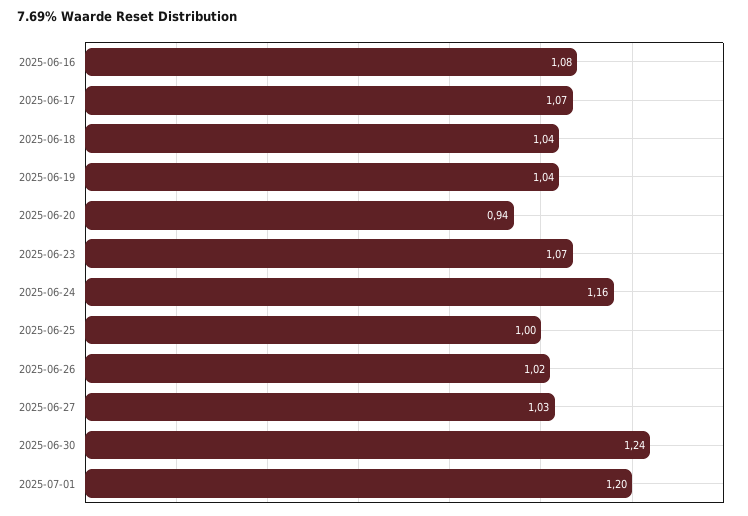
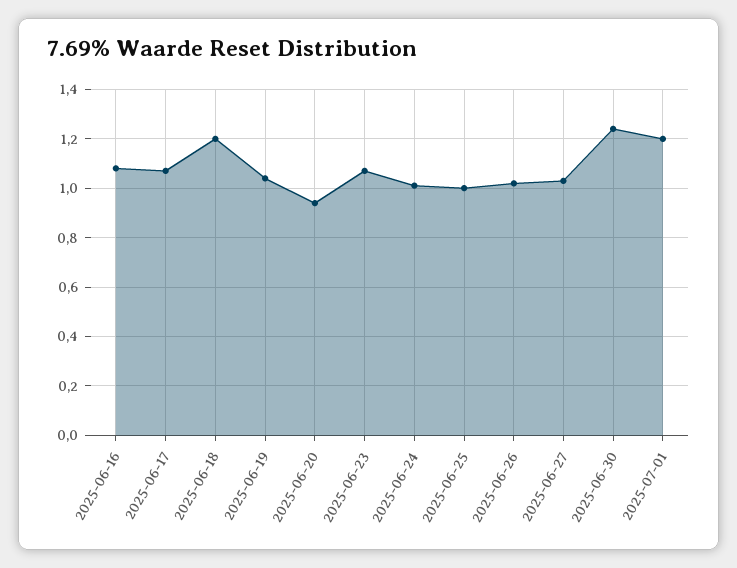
2025-06-18: 1.04 -> 1.2
2025-06-24: 1.16 -> 1

